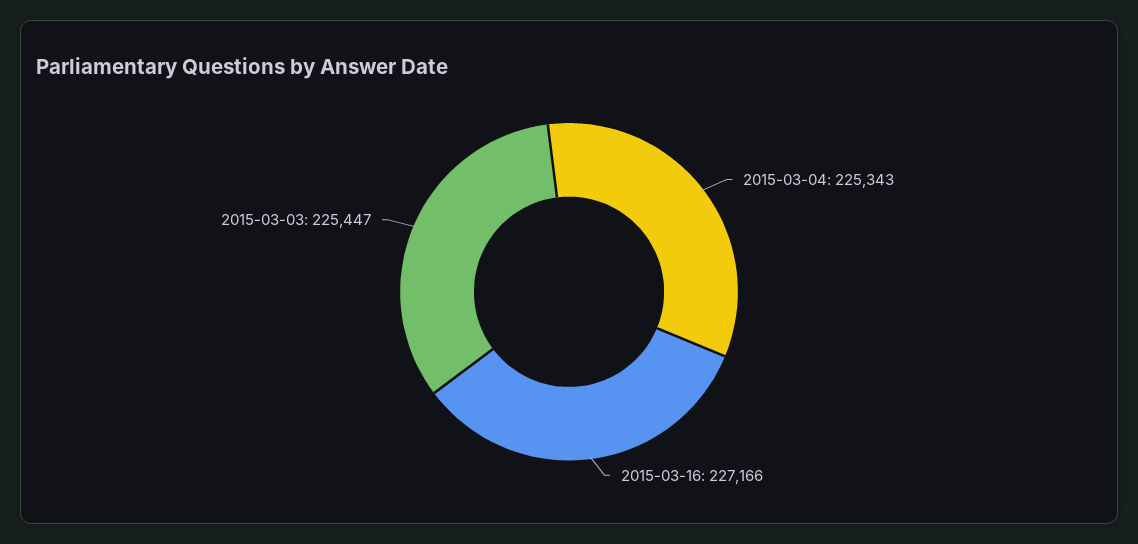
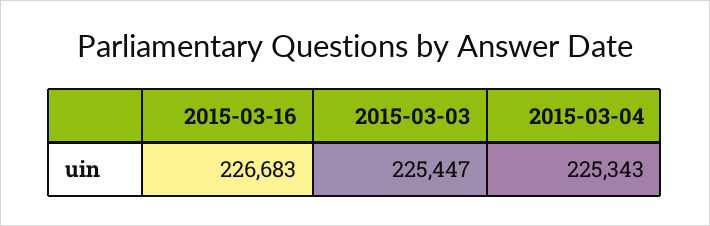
2015-03-16: 227166 -> 226683

